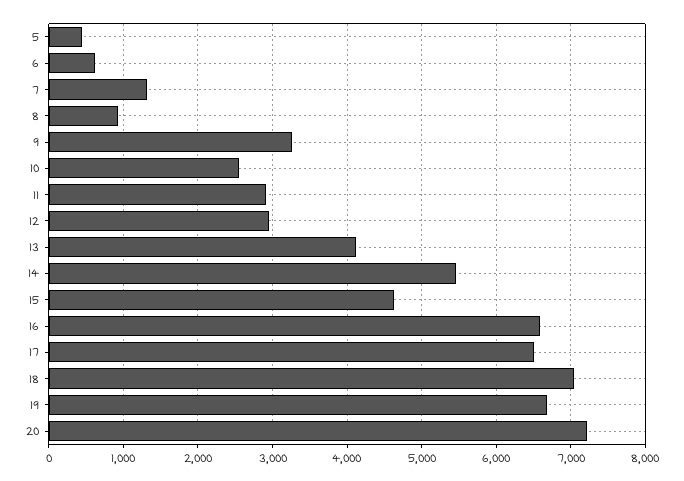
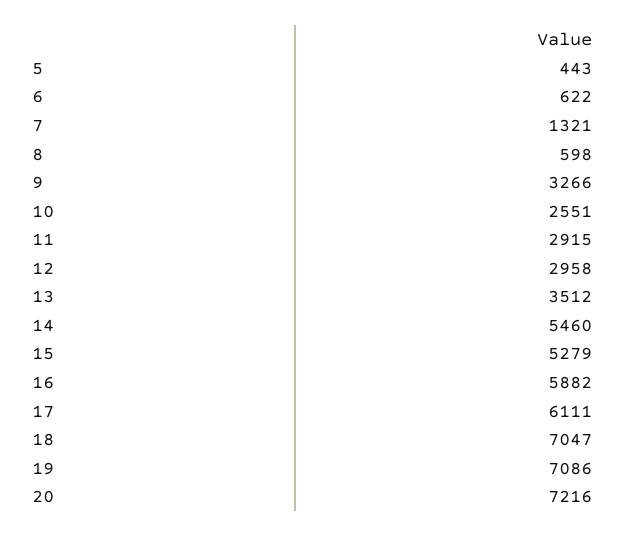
8: 900 -> 598
13: 4100 -> 3512
15: 4600 -> 5279
16: 6600 -> 5882
17: 6500 -> 6111
19: 6700 -> 7086

